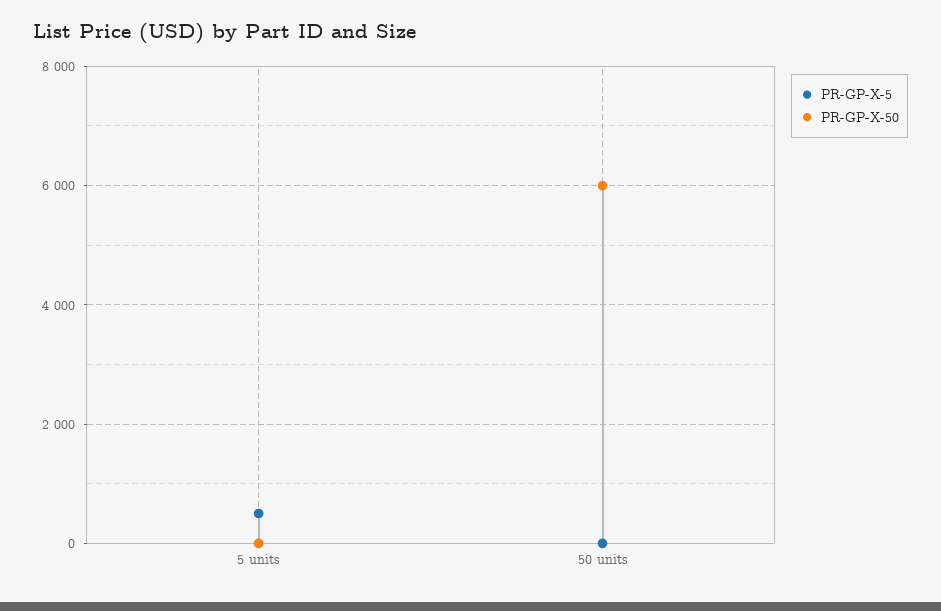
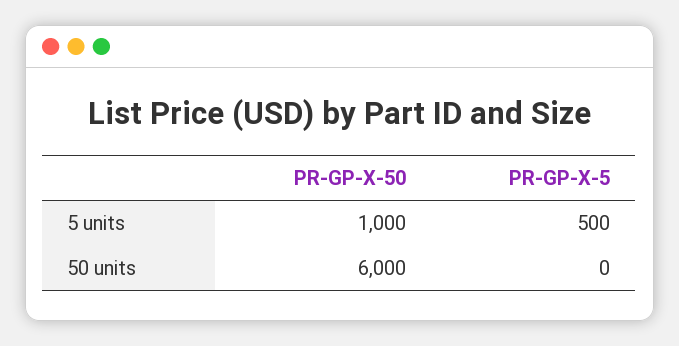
PR-GP-X-50, 5 units: 0 -> 1000

